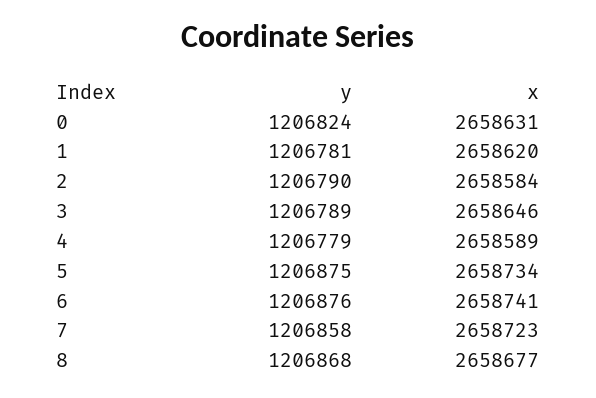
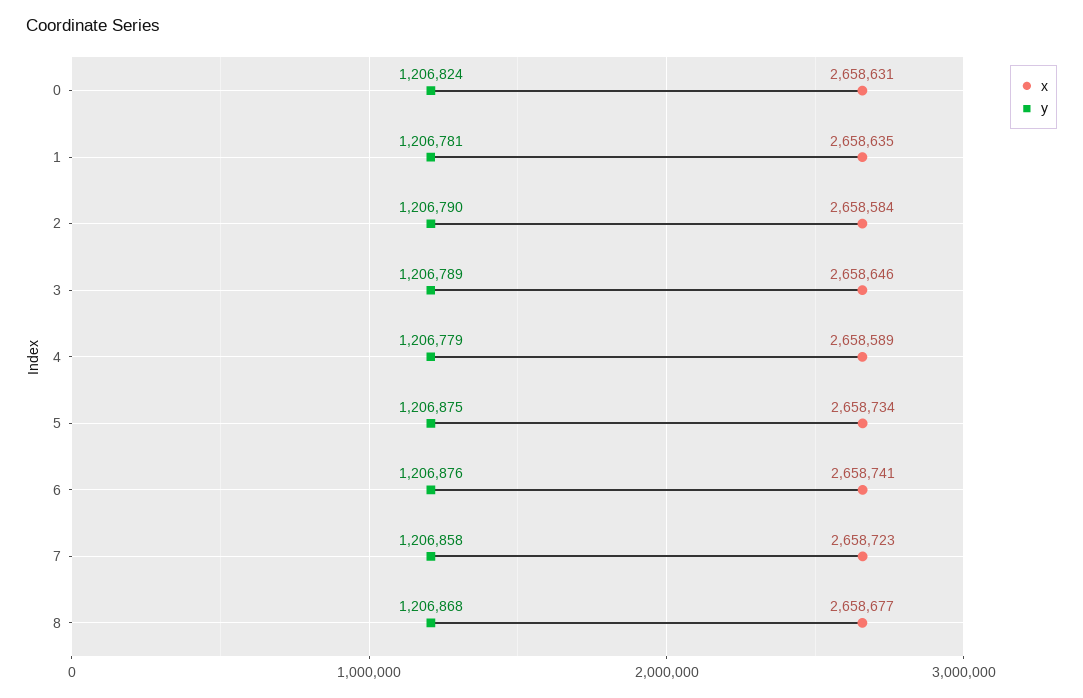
x, 1: 2658620 -> 2658635

